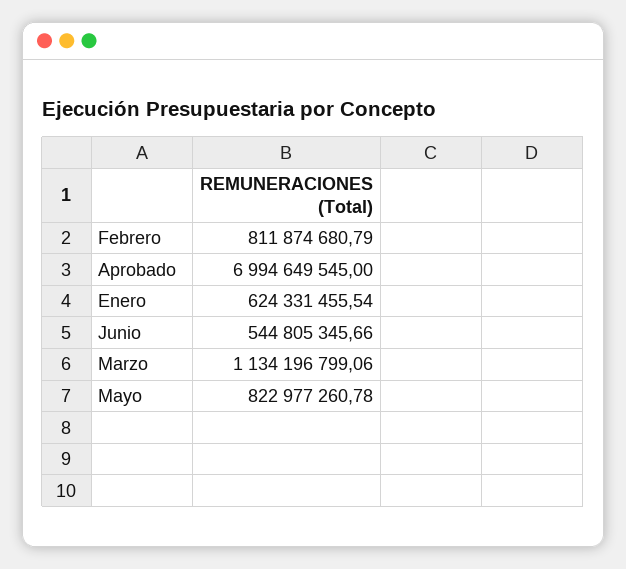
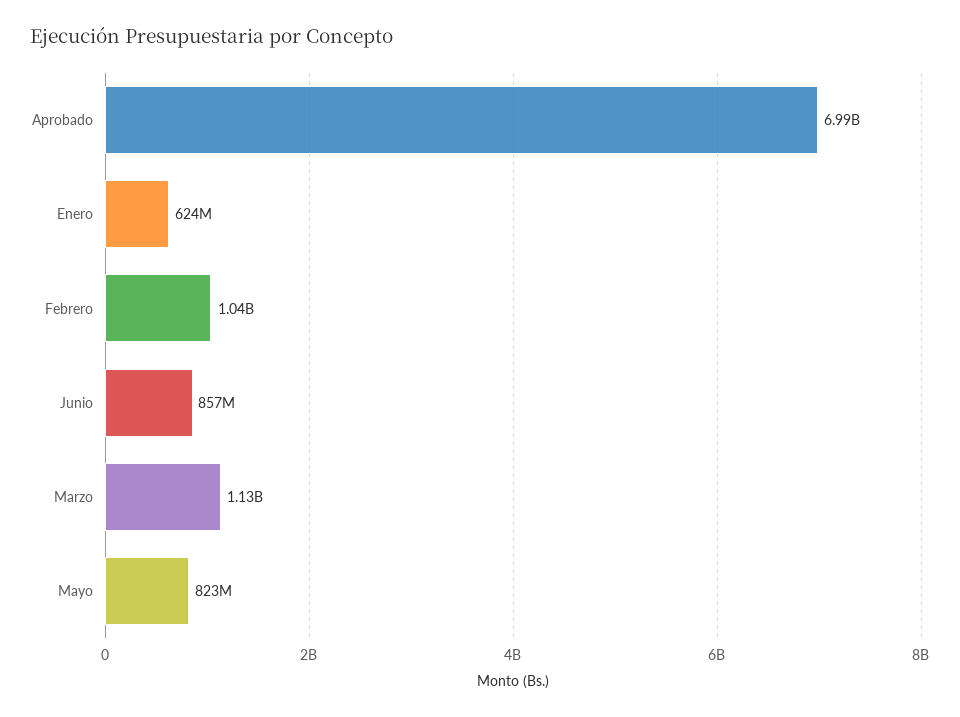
Febrero: 811874680.79 -> 1040000000
Junio: 544805345.66 -> 857000000

